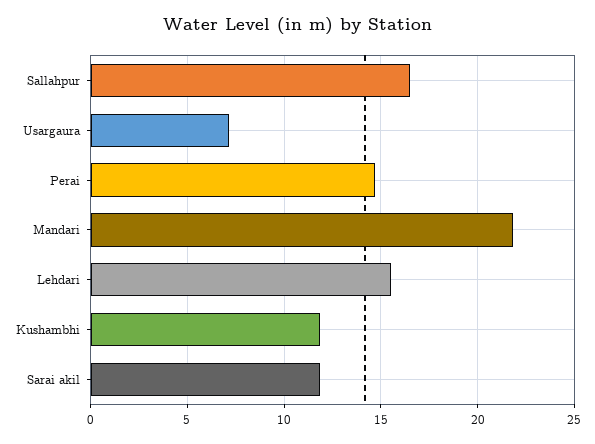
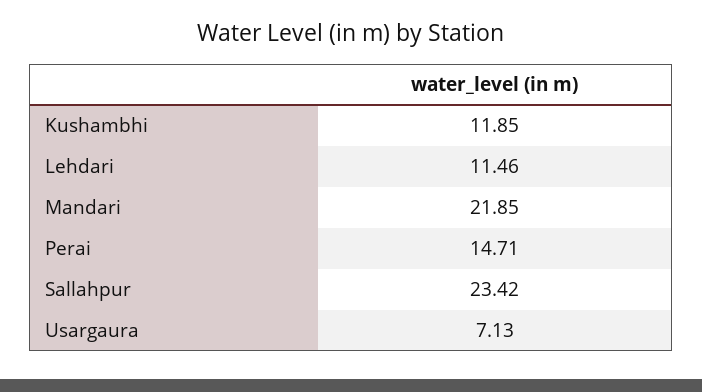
Sallahpur: 16.5 -> 23.42
Lehdari: 15.5 -> 11.46
Sarai akil: 12 -> none

